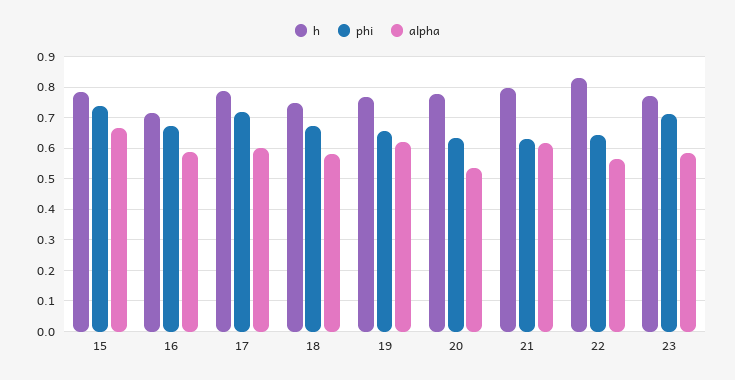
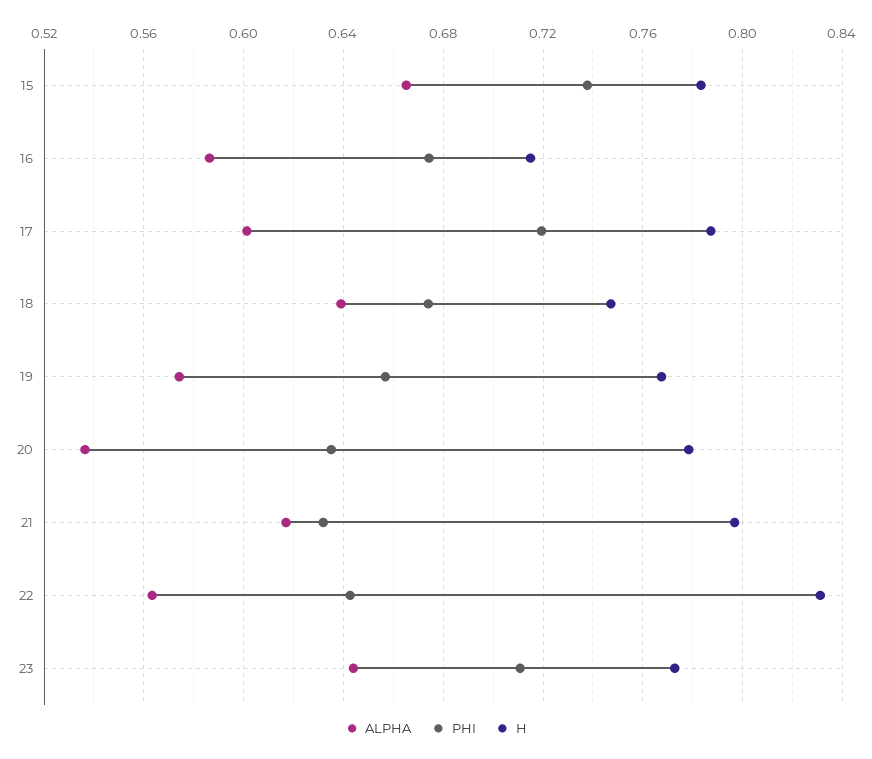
alpha, 18: 0.58 -> 0.64
alpha, 19: 0.62 -> 0.575
alpha, 23: 0.58 -> 0.645

